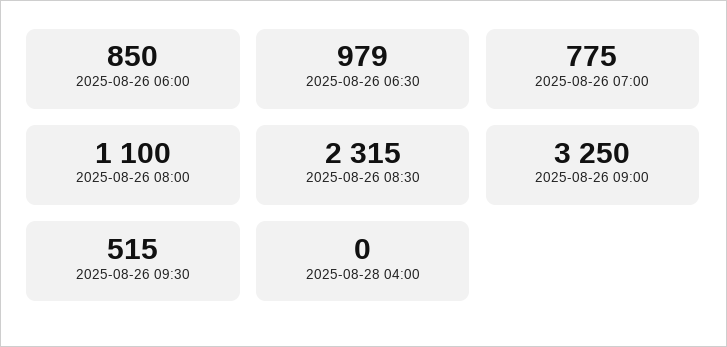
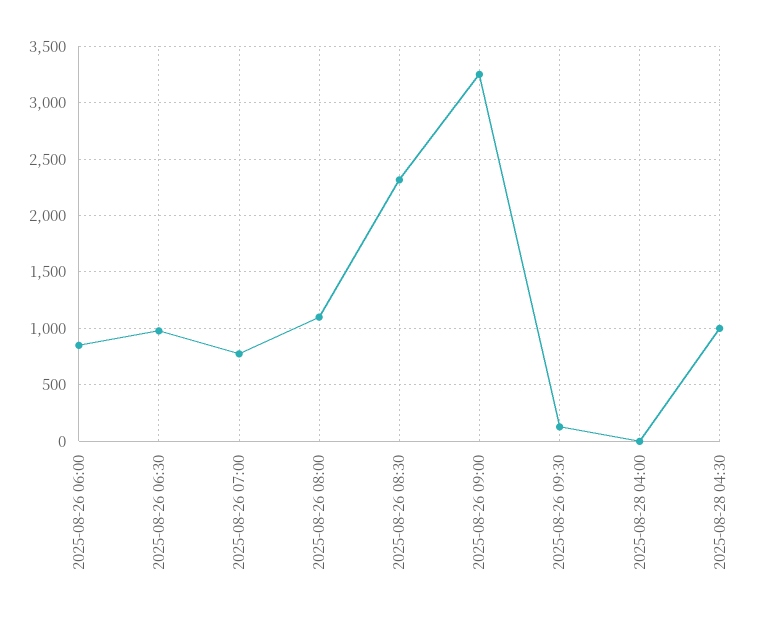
2025-08-26 09:30: 515 -> 100
2025-08-28 04:30: none -> 1000

